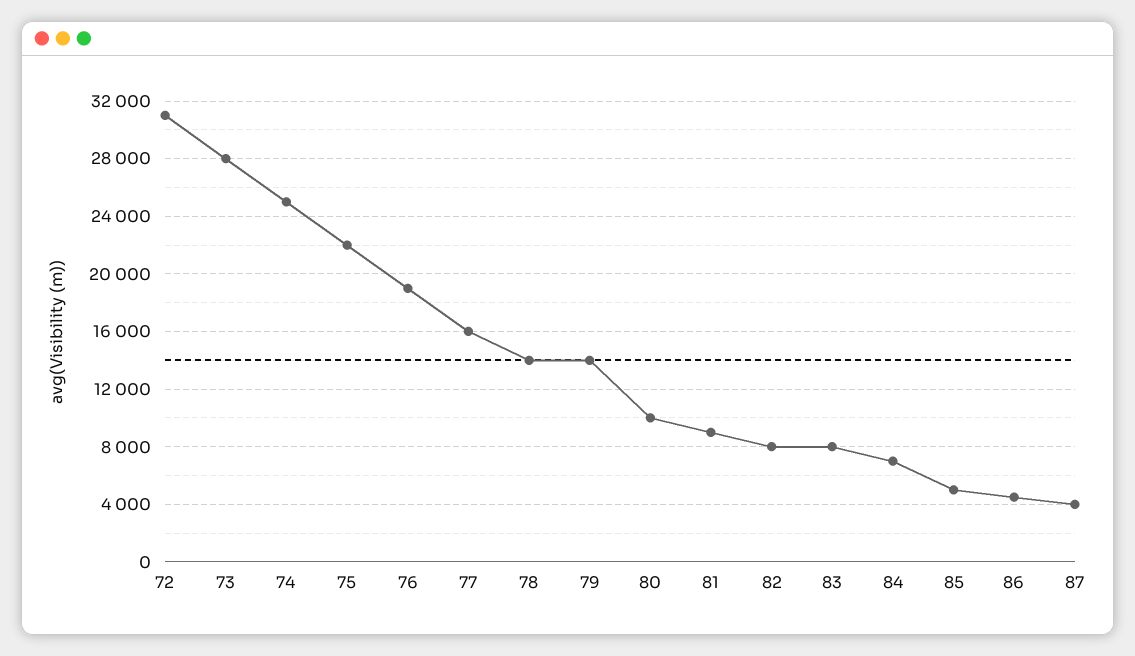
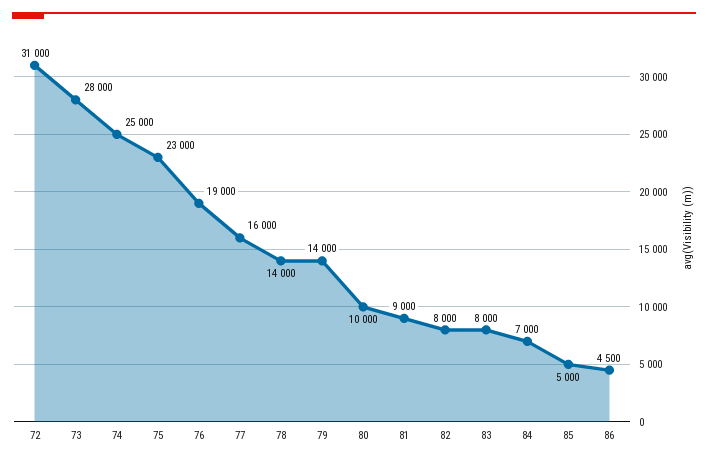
75: 22000 -> 23000
87: 4000 -> none

